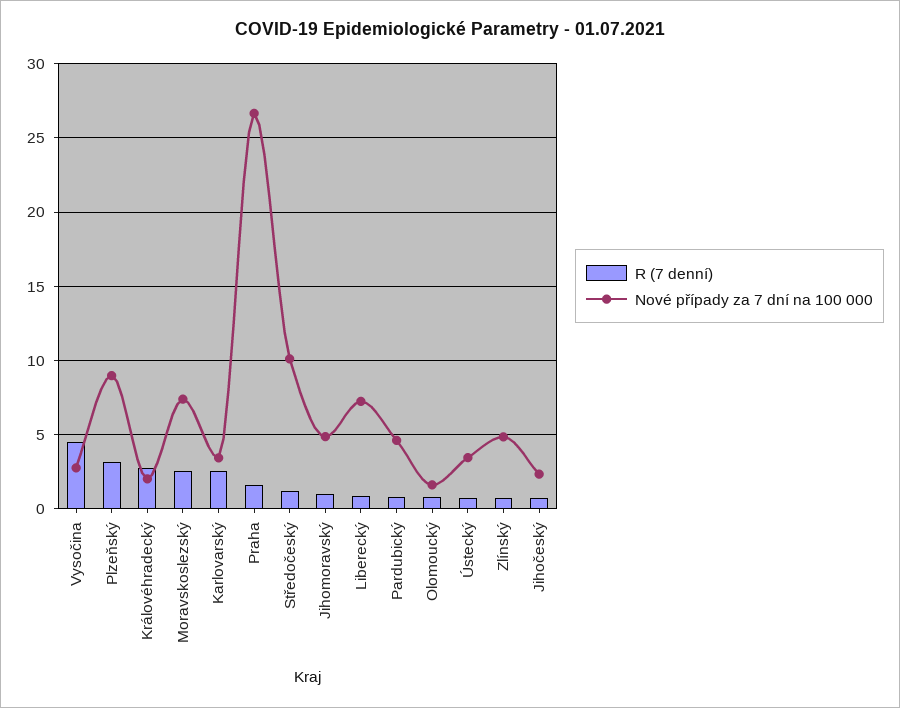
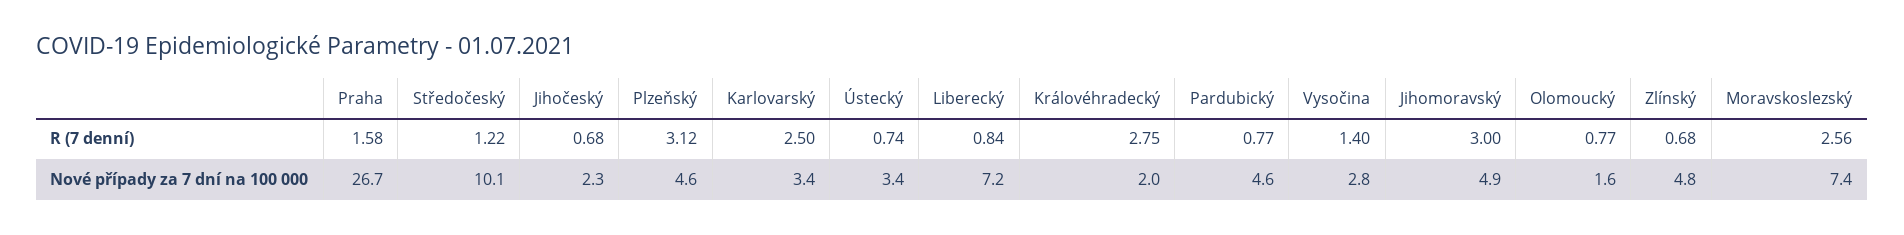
R (7 denní), Vysočina: 4.5 -> 1.4
Nové případy za 7 dní na 100 000, Plzeňský: 9 -> 4.6
R (7 denní), Jihomoravský: 1 -> 3

